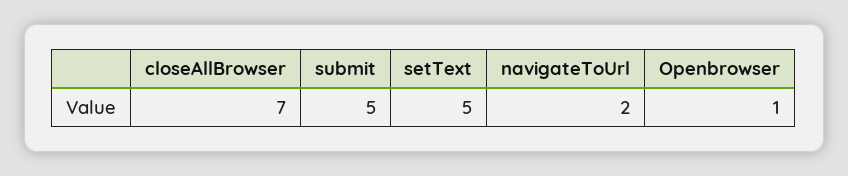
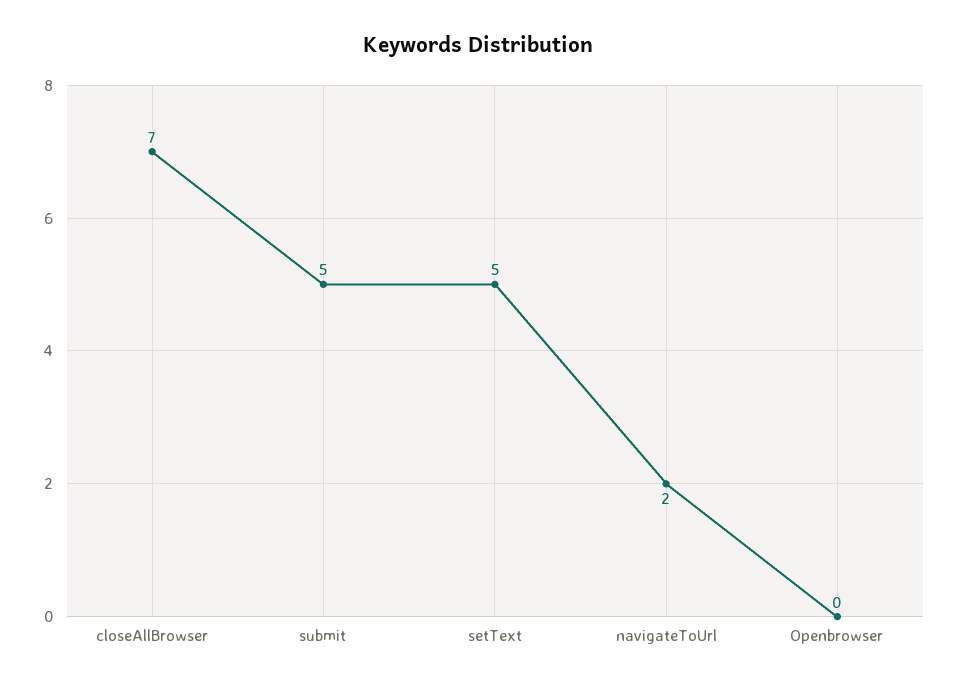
Openbrowser: 1 -> 0

